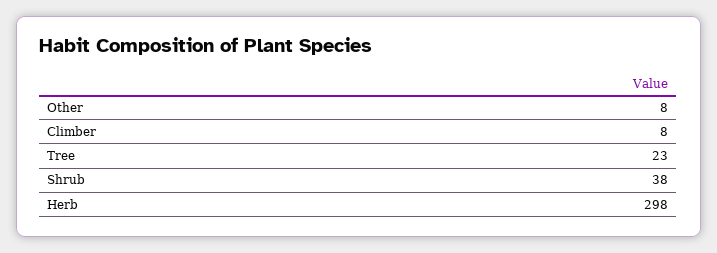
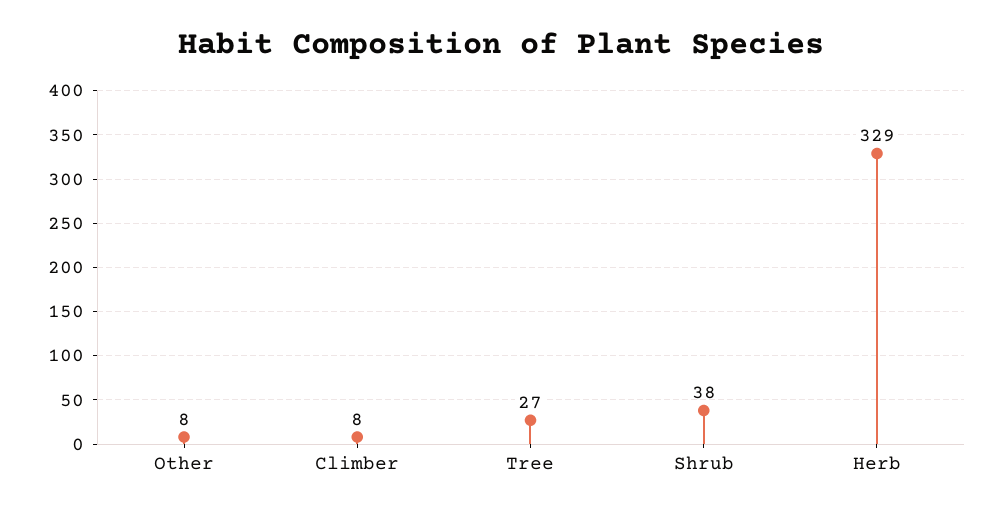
Tree: 23 -> 27
Herb: 298 -> 329

